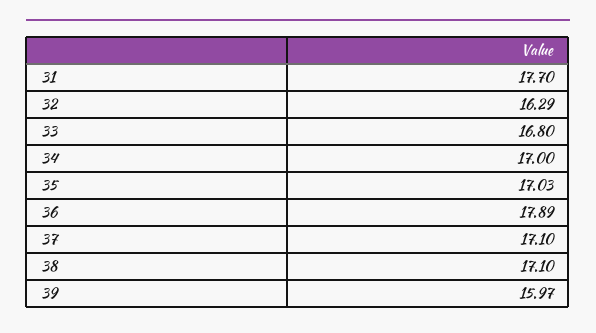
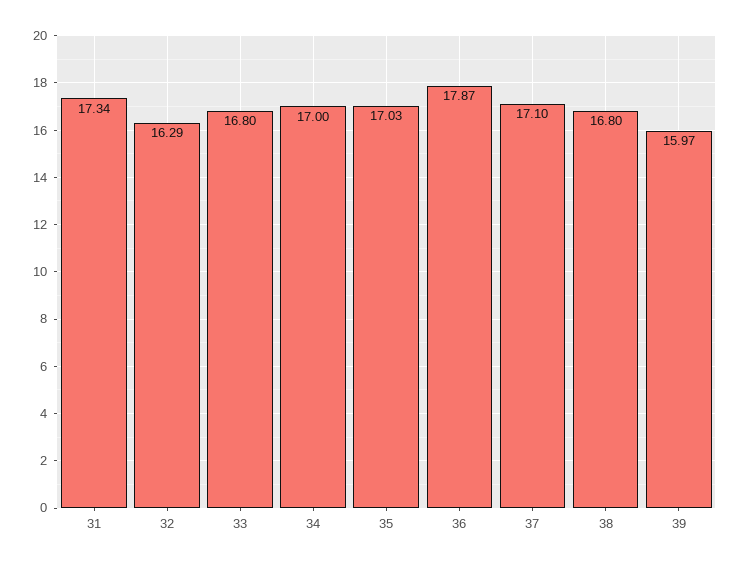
31: 17.7 -> 17.34
36: 17.89 -> 17.87
38: 17.1 -> 16.8

